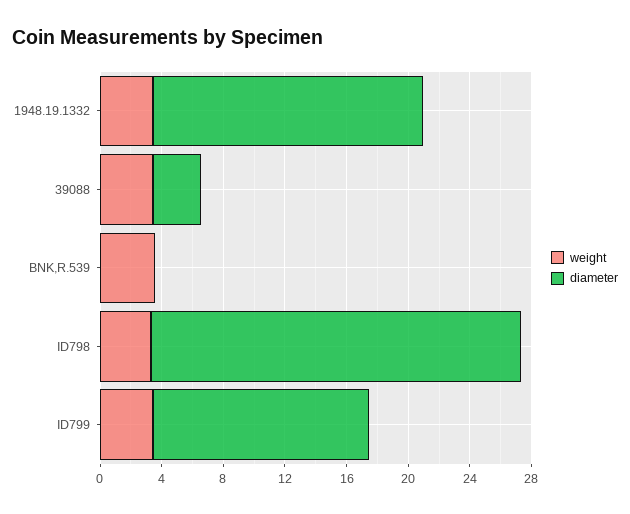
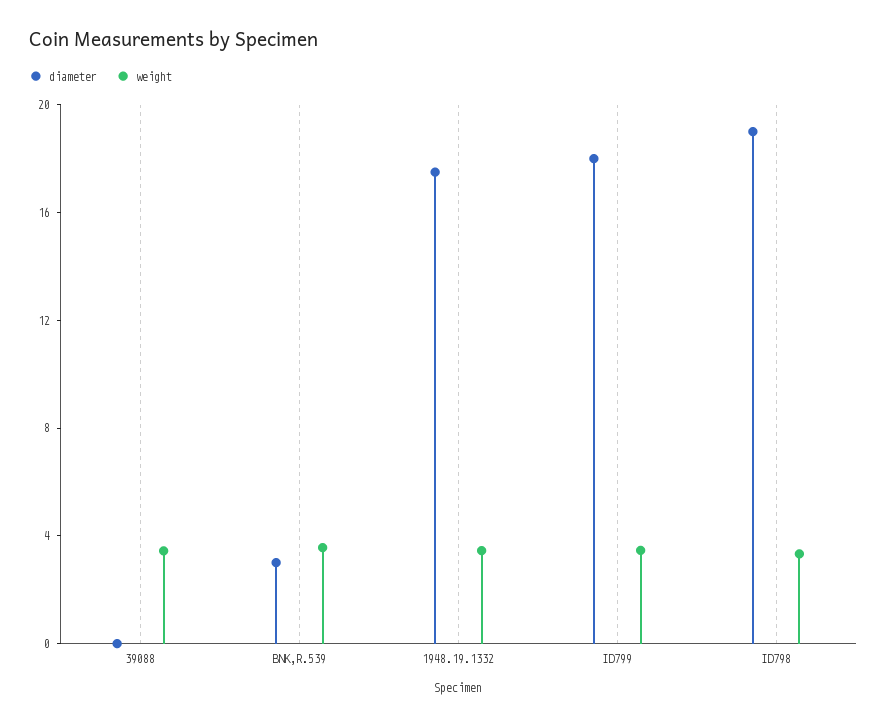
diameter, 39088: 3 -> 0
diameter, BNK,R.539: 0 -> 3
diameter, ID798: 24 -> 19
diameter, ID799: 14 -> 18

